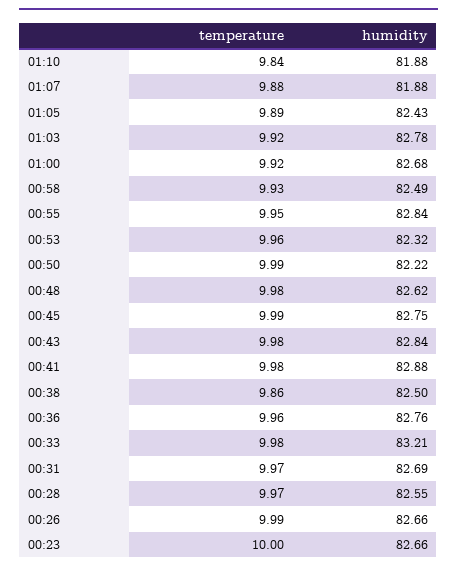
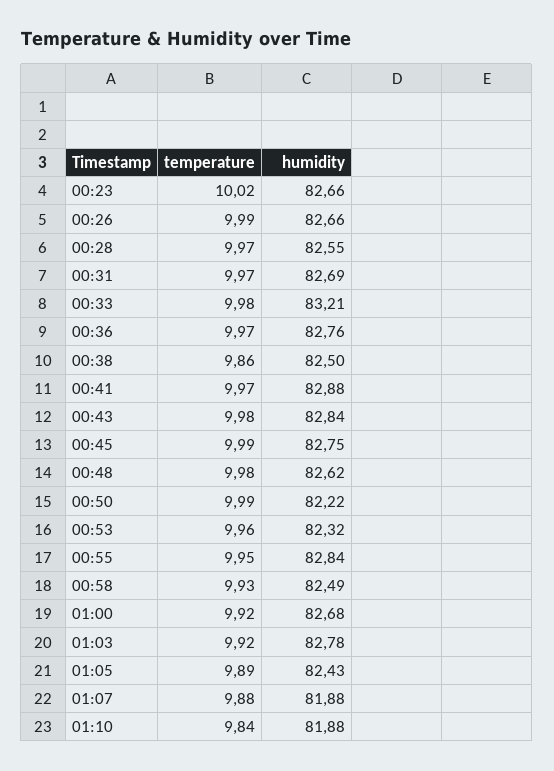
temperature, 00:41: 9.98 -> 9.97
temperature, 00:36: 9.96 -> 9.97
temperature, 00:23: 10 -> 10.02

